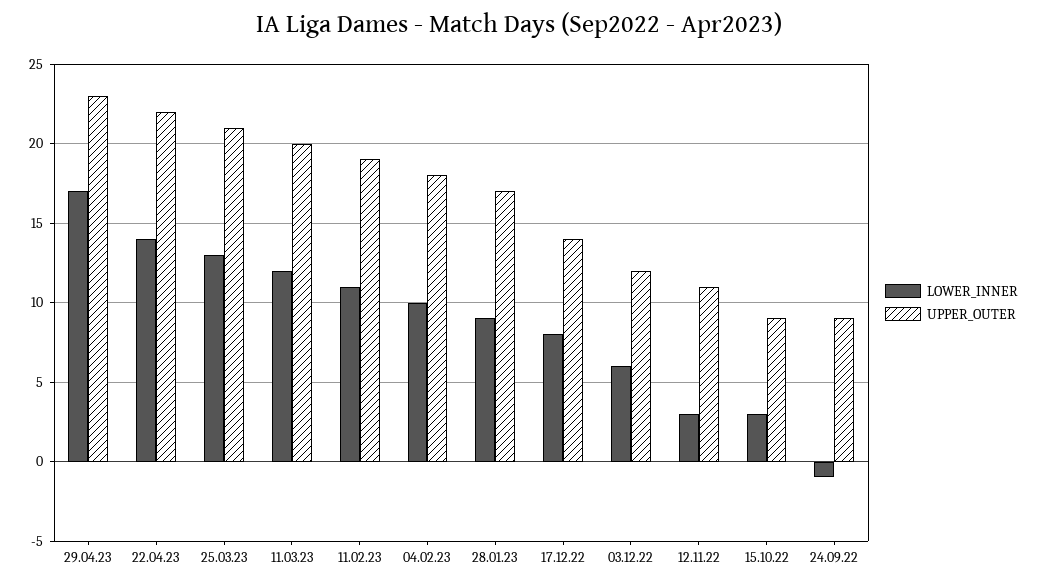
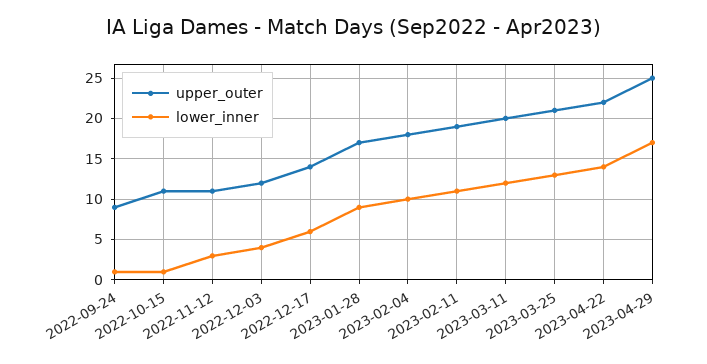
UPPER_OUTER, 29.04.23: 23 -> 25
LOWER_INNER, 17.12.22: 8 -> 6
LOWER_INNER, 03.12.22: 6 -> 4
LOWER_INNER, 15.10.22: 3 -> 1
UPPER_OUTER, 15.10.22: 9 -> 11
LOWER_INNER, 24.09.22: -1 -> 1

